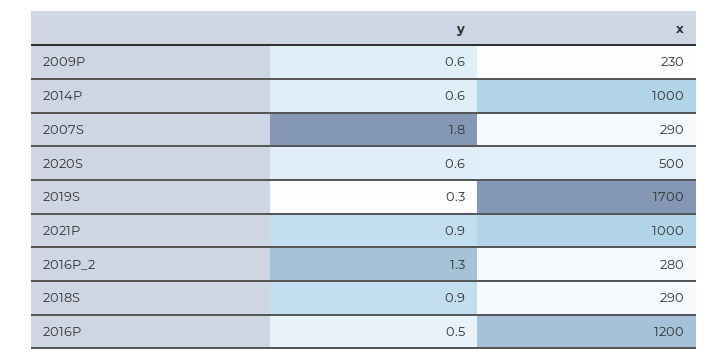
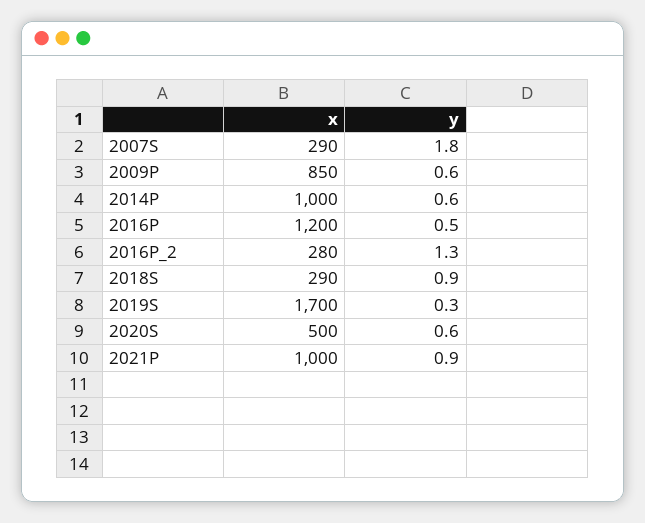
x, 2009P: 230 -> 850

